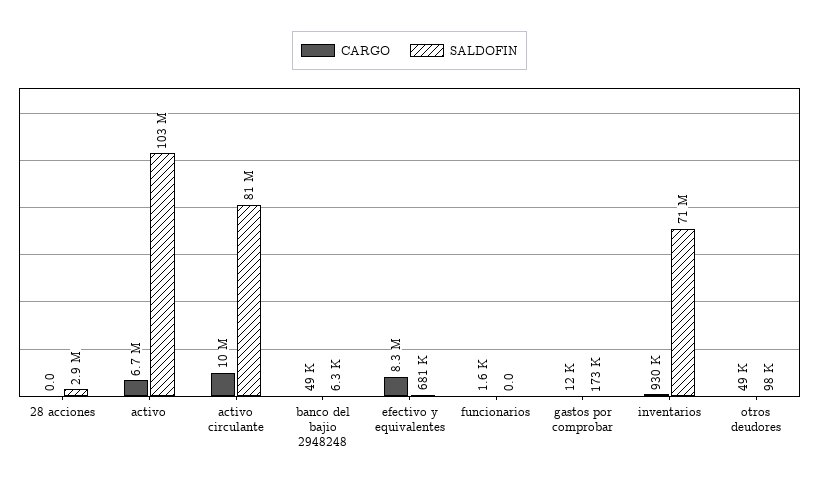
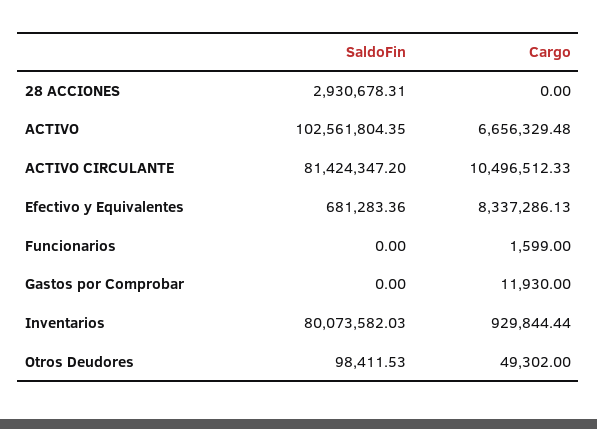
CARGO, banco del bajio 2948248: 49000 -> none
SALDOFIN, banco del bajio 2948248: 6300 -> none
SALDOFIN, gastos por comprobar: 173000 -> 0
SALDOFIN, inventarios: 71000000 -> 80073582.03

